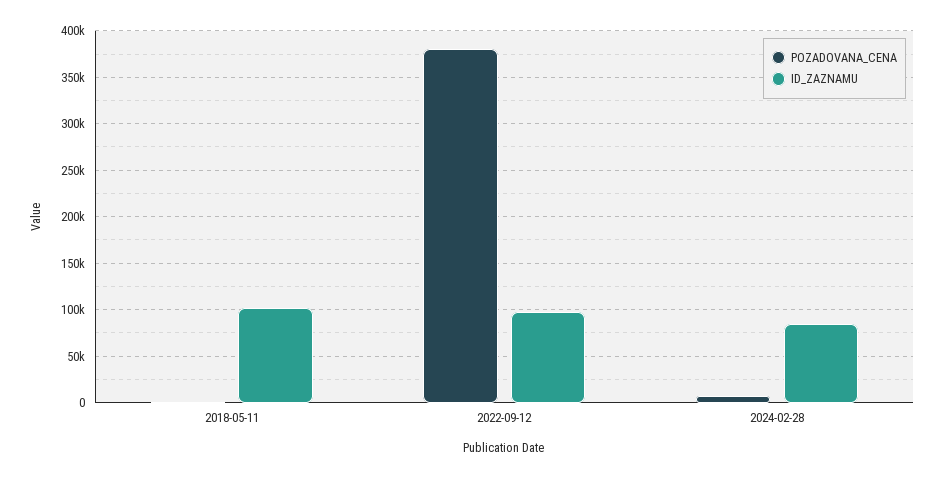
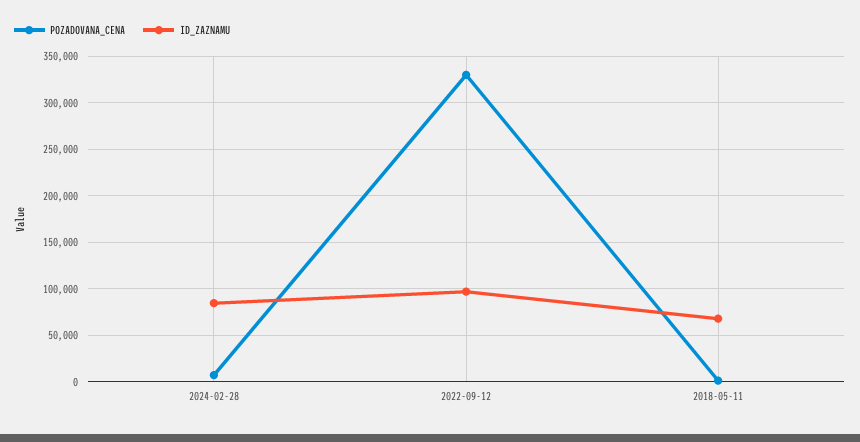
ID_ZAZNAMU, 2018-05-11: 100000 -> 70000
POZADOVANA_CENA, 2022-09-12: 380000 -> 330000

